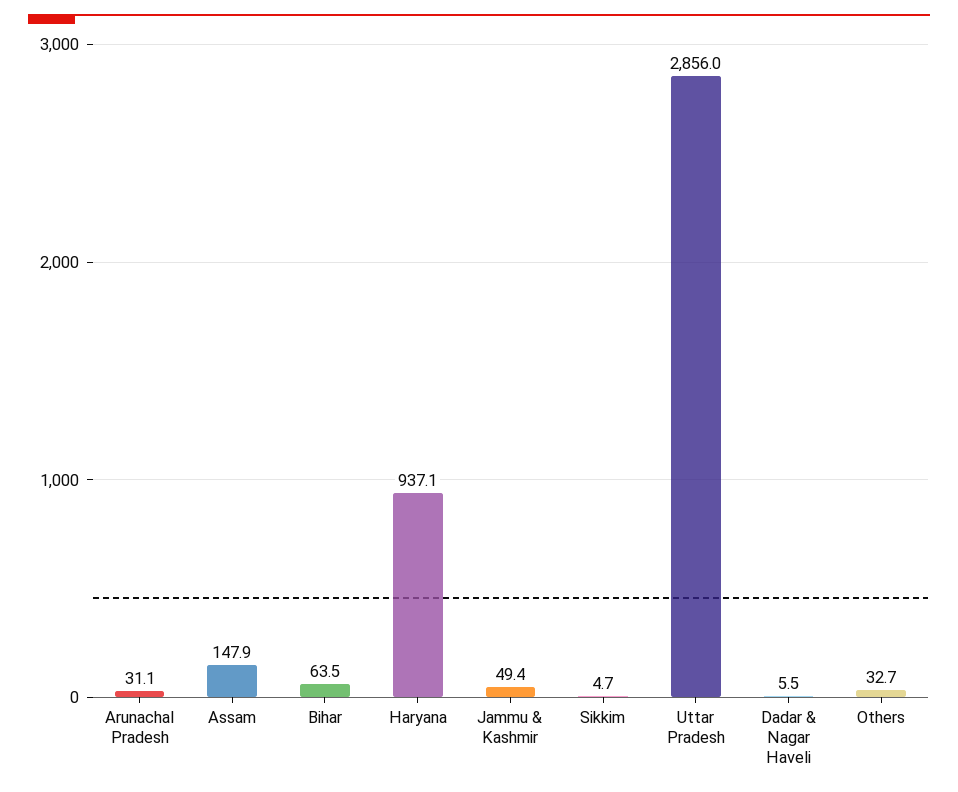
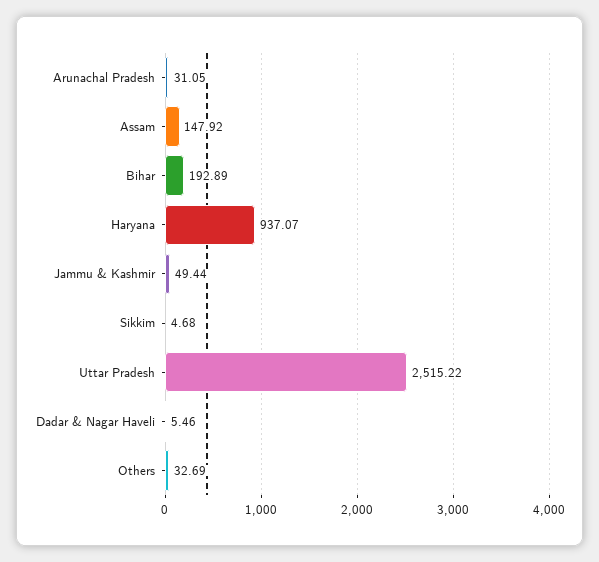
Bihar: 63.5 -> 192.89
Uttar Pradesh: 2856 -> 2515.22

